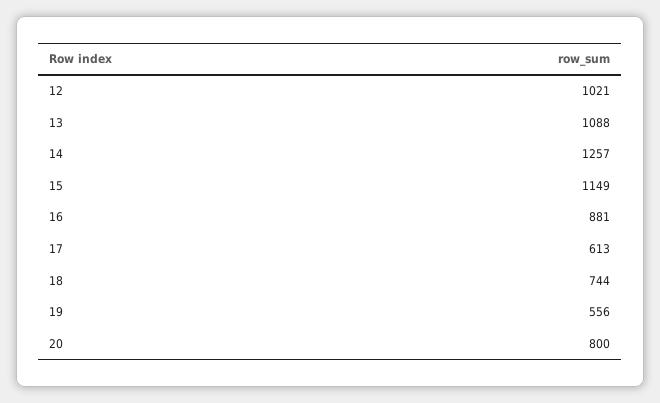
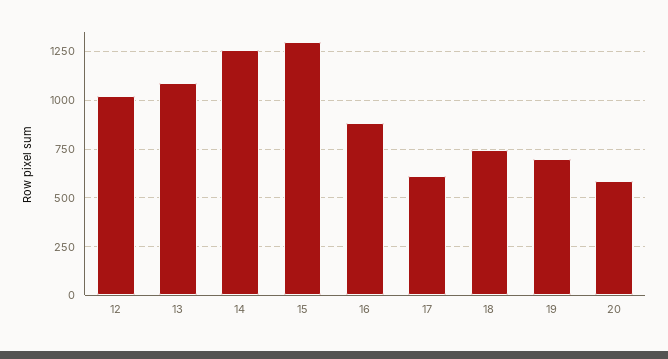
15: 1149 -> 1300
19: 556 -> 700
20: 800 -> 600

